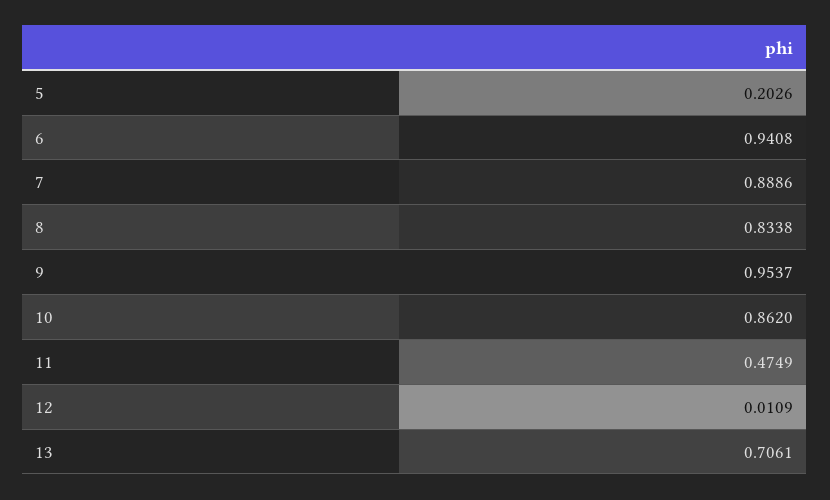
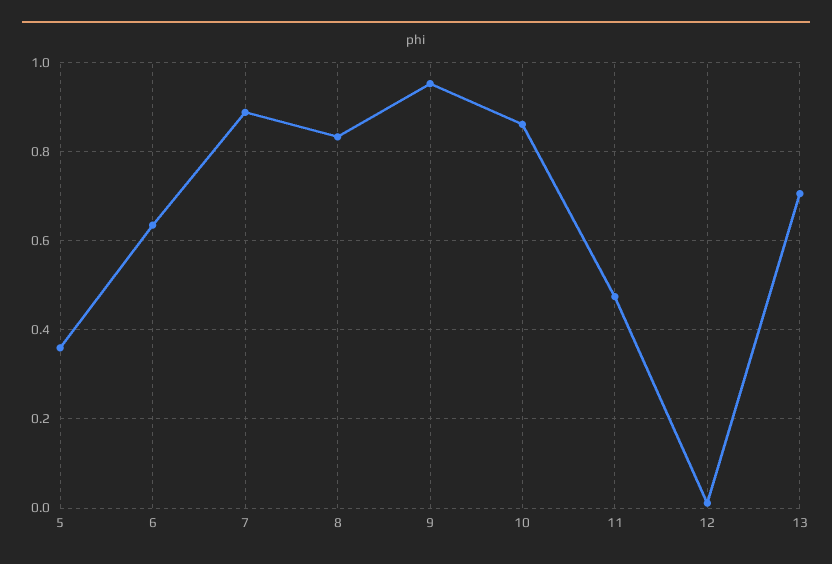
5: 0.2026 -> 0.36
6: 0.9408 -> 0.64

